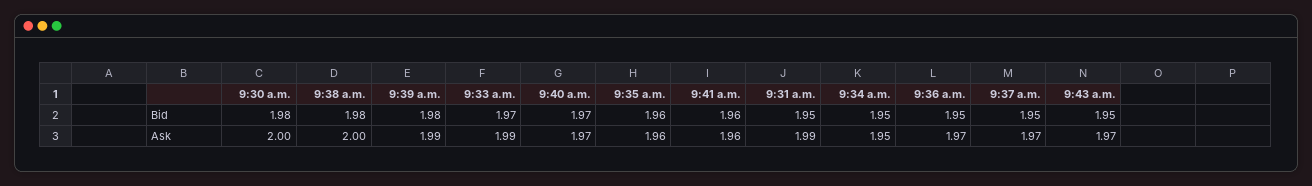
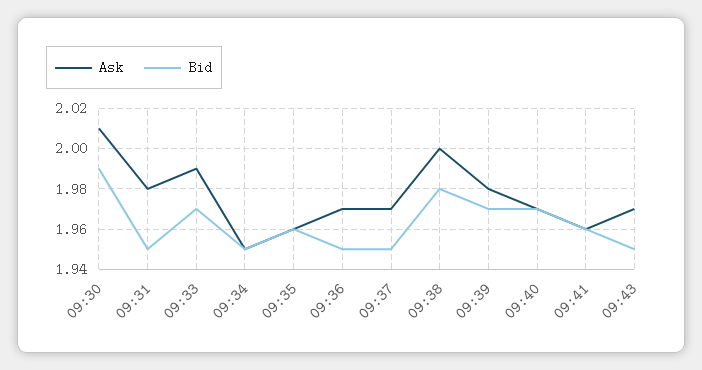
Bid, 9:30 a.m.: 1.98 -> 1.99
Bid, 9:39 a.m.: 1.98 -> 1.97
Ask, 9:30 a.m.: 2 -> 2.01
Ask, 9:39 a.m.: 1.99 -> 1.98
Ask, 9:31 a.m.: 1.99 -> 1.98

